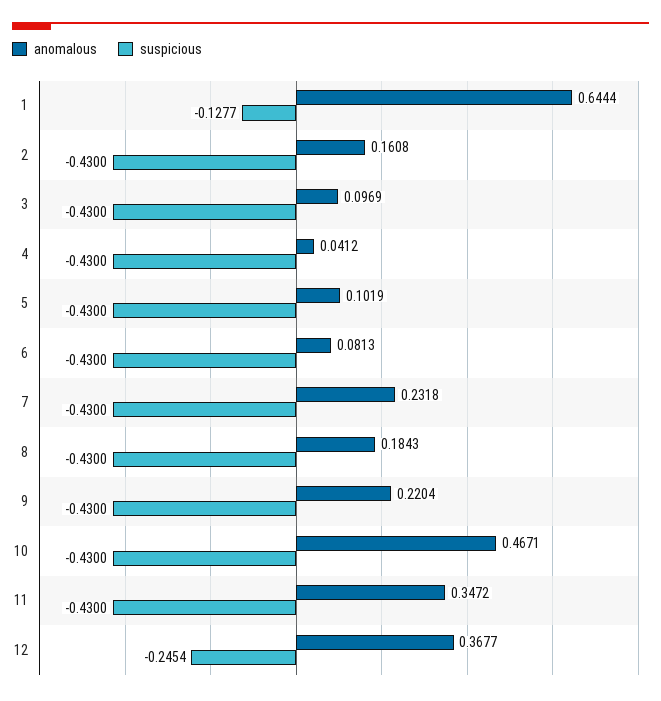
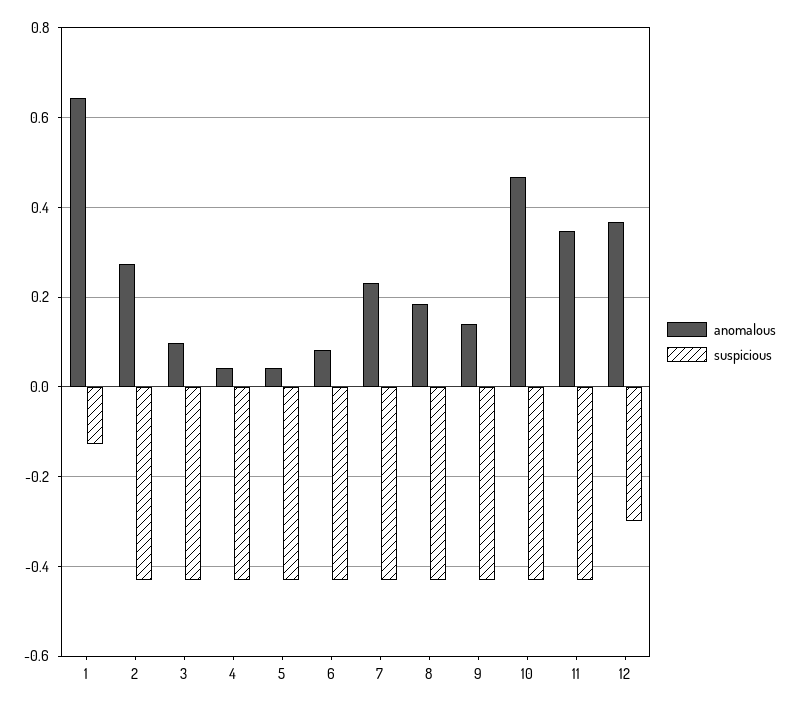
anomalous, 2: 0.1608 -> 0.28
anomalous, 5: 0.1019 -> 0.04
anomalous, 9: 0.2204 -> 0.14
suspicious, 12: -0.2454 -> -0.3

